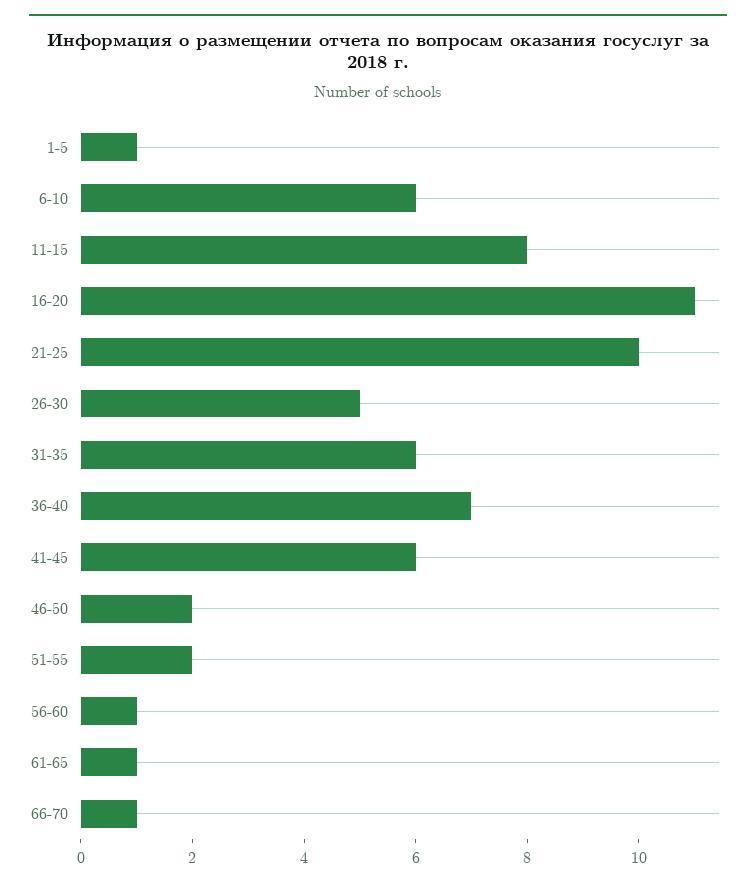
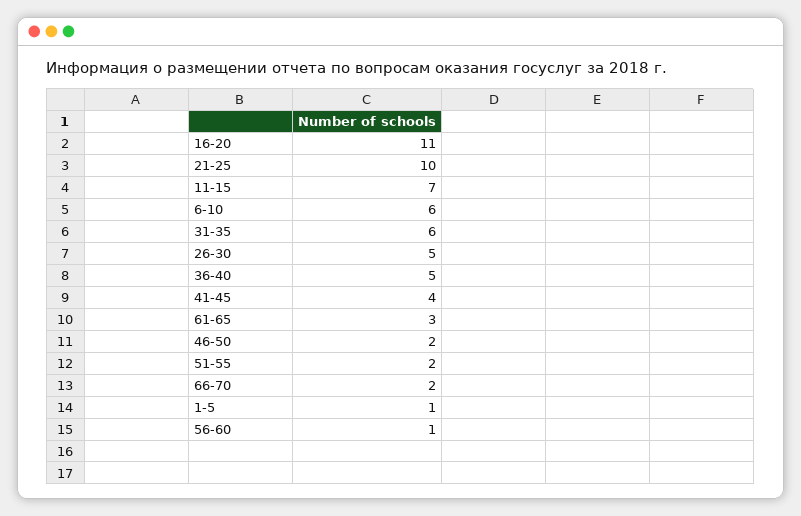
11-15: 8 -> 7
36-40: 7 -> 5
41-45: 6 -> 4
61-65: 1 -> 3
66-70: 1 -> 2

